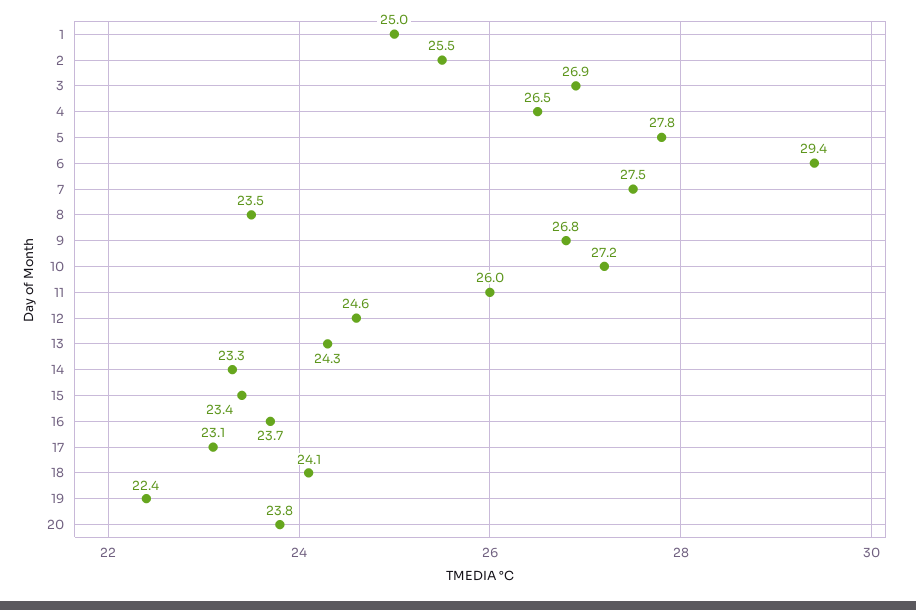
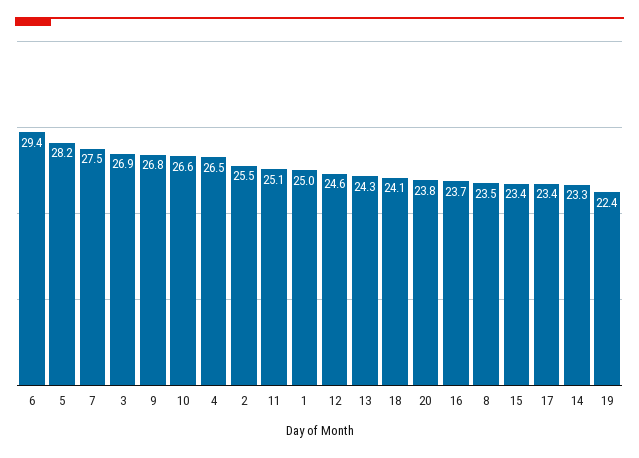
5: 27.8 -> 28.2
10: 27.2 -> 26.6
11: 26 -> 25.1
17: 23.1 -> 23.4

